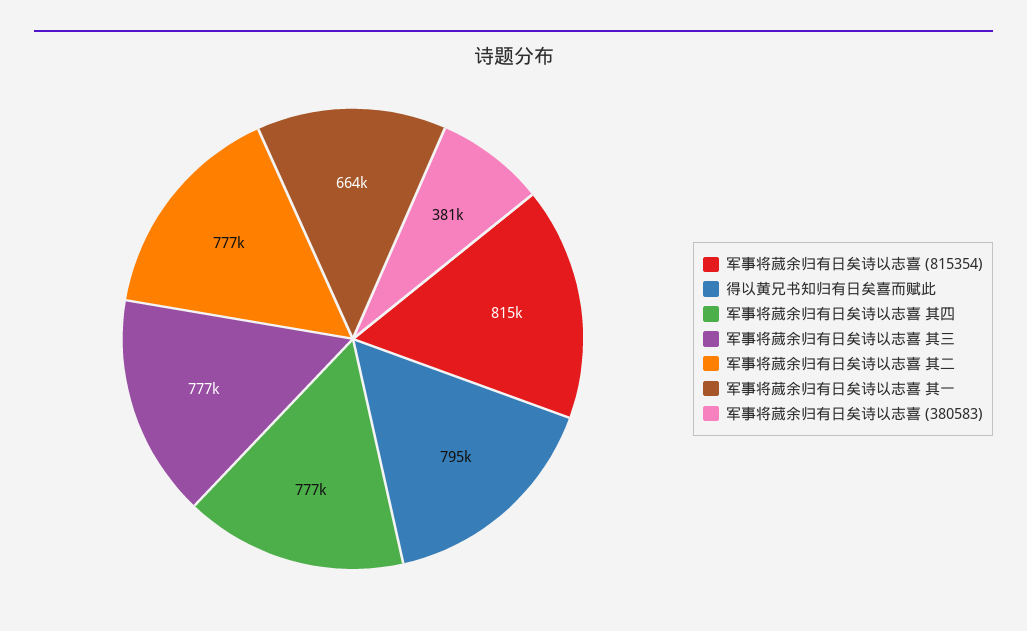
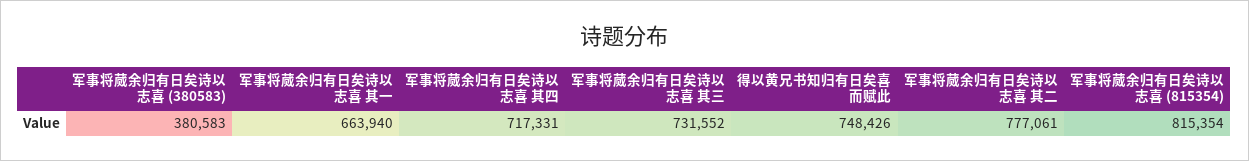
得以黄兄书知归有日矣喜而赋此: 795000 -> 748426
军事将蒇余归有日矣诗以志喜 其四: 777000 -> 717331
军事将蒇余归有日矣诗以志喜 其三: 777000 -> 731552

